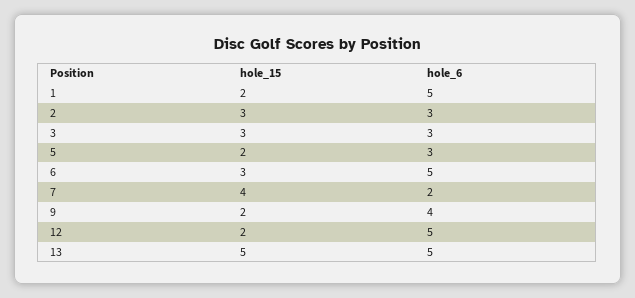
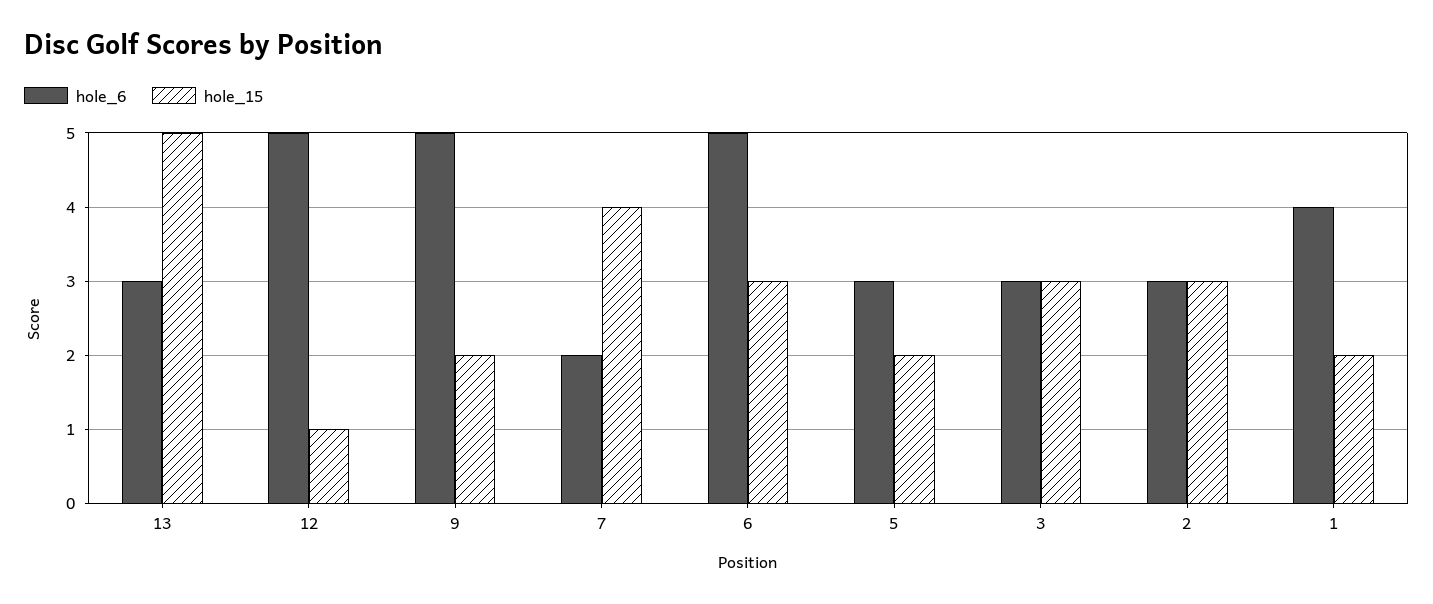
hole_6, 1: 5 -> 4
hole_6, 9: 4 -> 5
hole_15, 12: 2 -> 1
hole_6, 13: 5 -> 3

